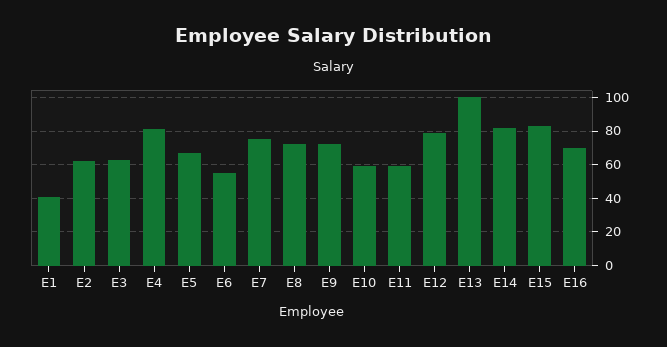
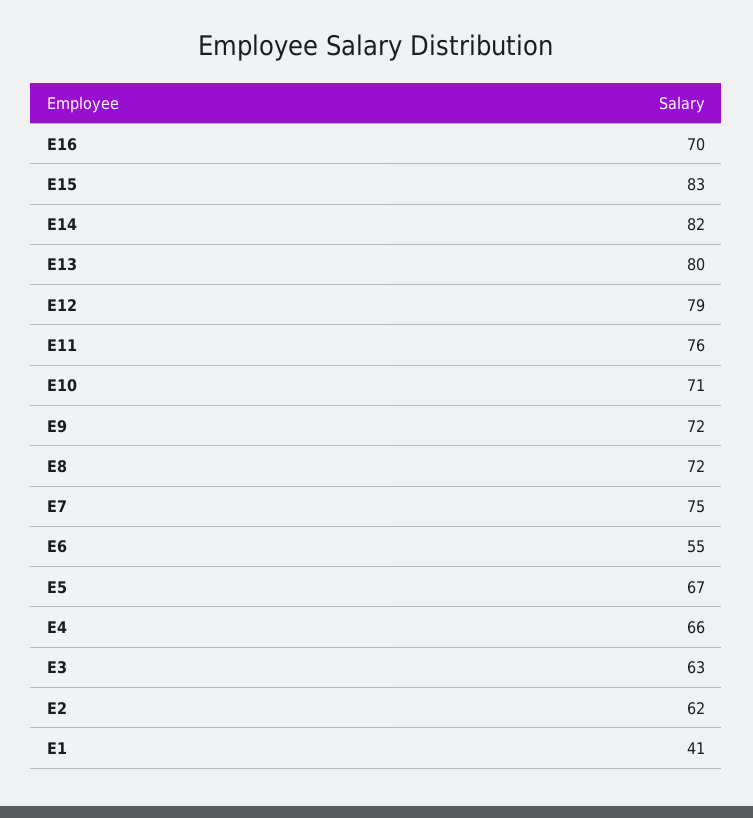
E4: 80 -> 66
E10: 60 -> 71
E11: 60 -> 76
E13: 100 -> 80

